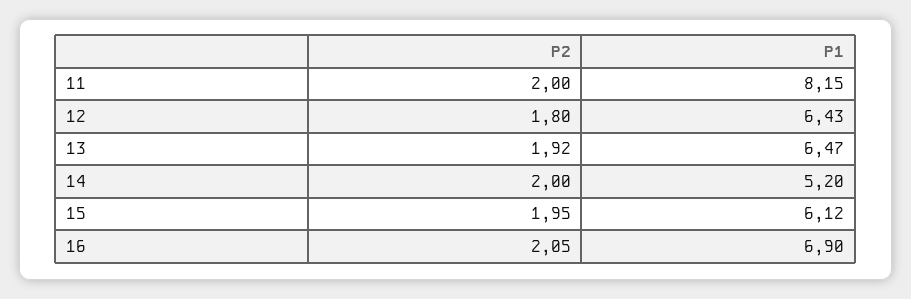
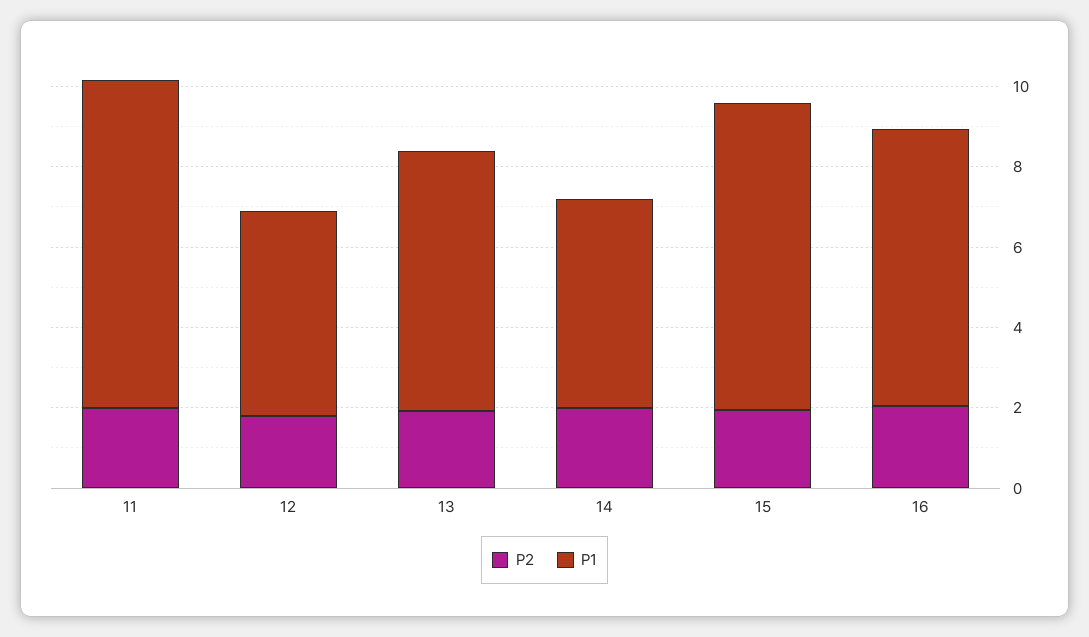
P1, 12: 6.43 -> 5
P1, 15: 6.12 -> 7.5

